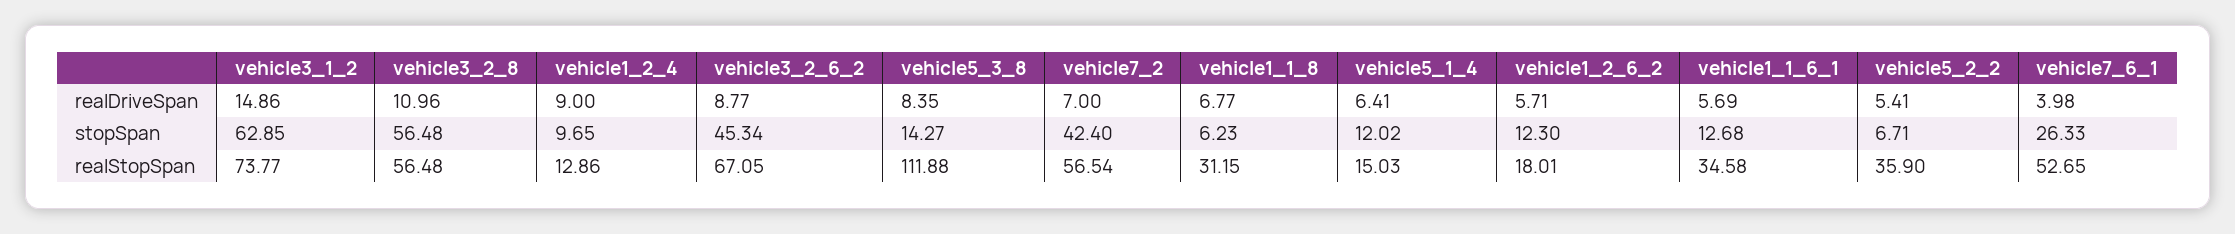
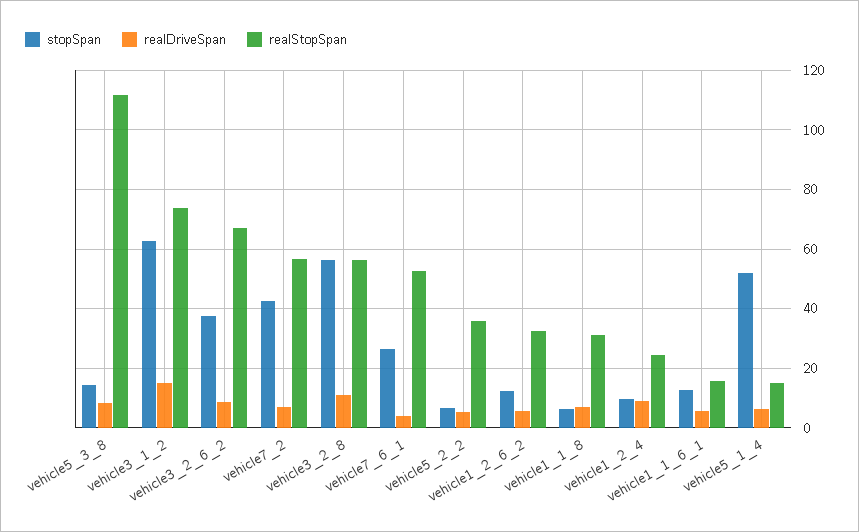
stopSpan, vehicle3_2_6_2: 45.34 -> 37.5
stopSpan, vehicle5_1_4: 12.02 -> 52.5
realStopSpan, vehicle1_2_4: 12.86 -> 25
realStopSpan, vehicle1_2_6_2: 18.01 -> 32.5
realStopSpan, vehicle1_1_6_1: 34.58 -> 15

